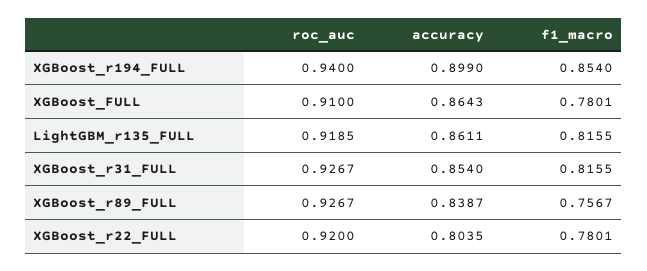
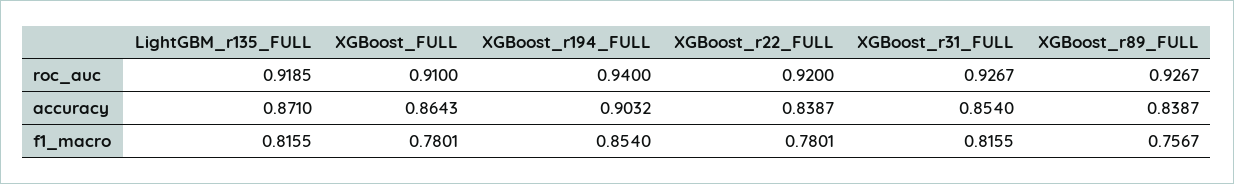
accuracy, XGBoost_r194_FULL: 0.899 -> 0.9032
accuracy, LightGBM_r135_FULL: 0.8611 -> 0.871
accuracy, XGBoost_r22_FULL: 0.8035 -> 0.8387

